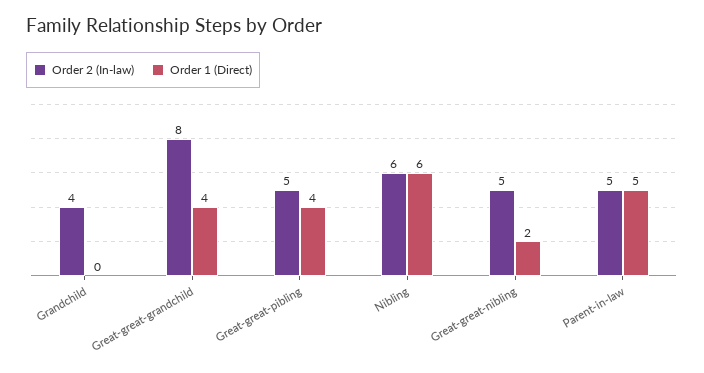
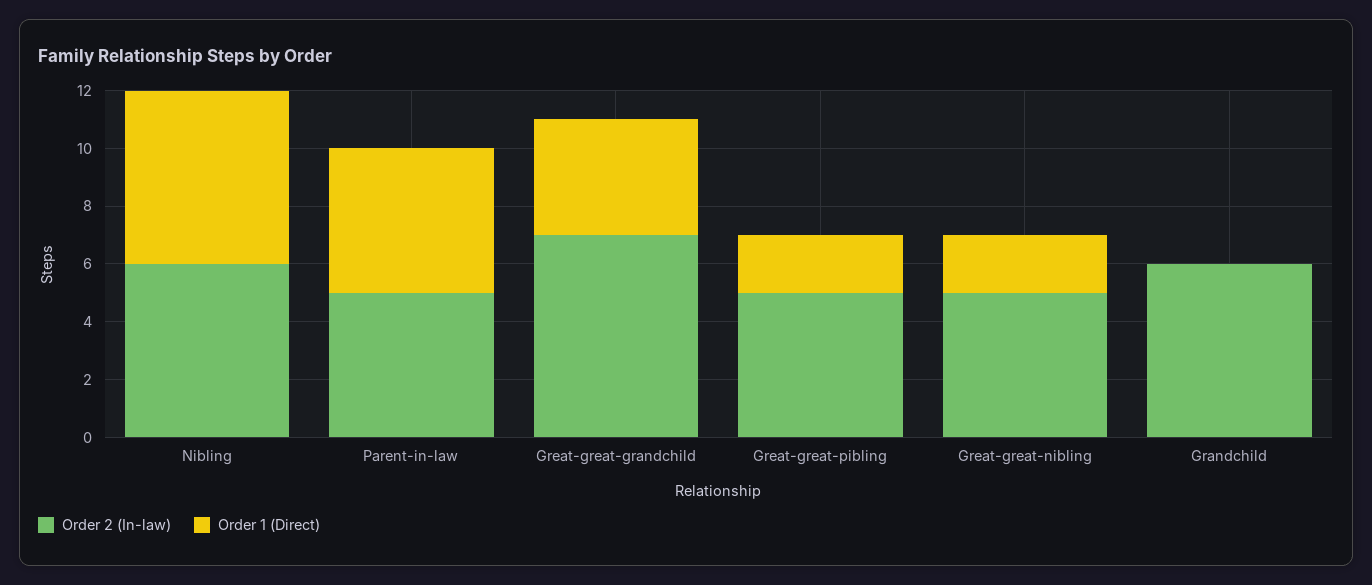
Order 2 (In-law), Grandchild: 4 -> 6
Order 2 (In-law), Great-great-grandchild: 8 -> 7
Order 1 (Direct), Great-great-pibling: 4 -> 2

